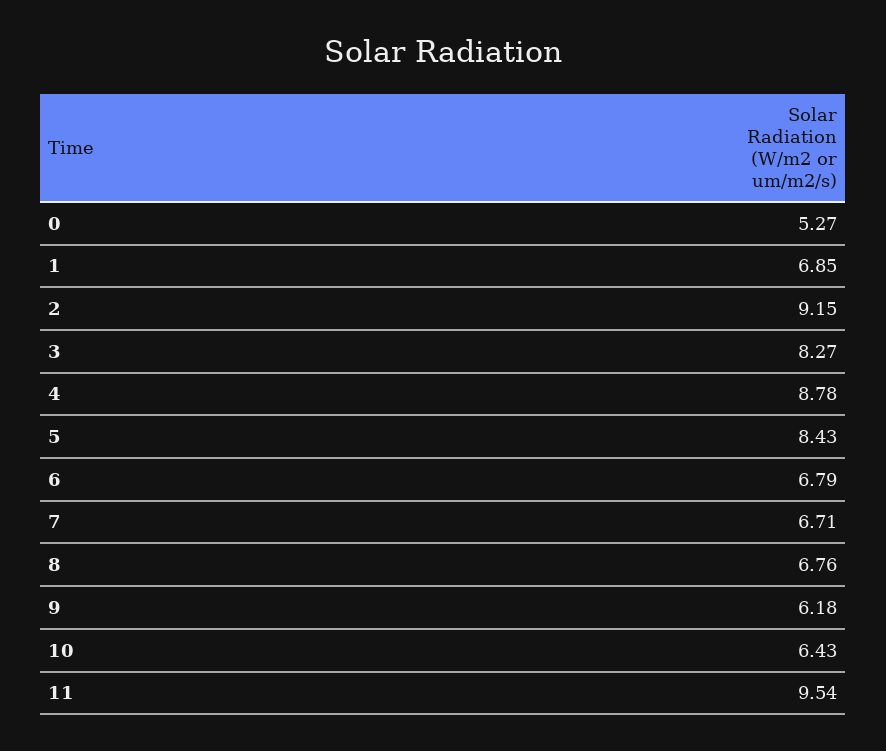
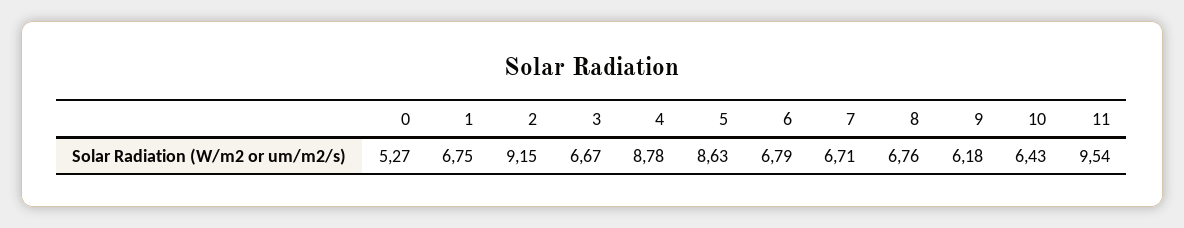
1: 6.85 -> 6.75
3: 8.27 -> 6.67
5: 8.43 -> 8.63

